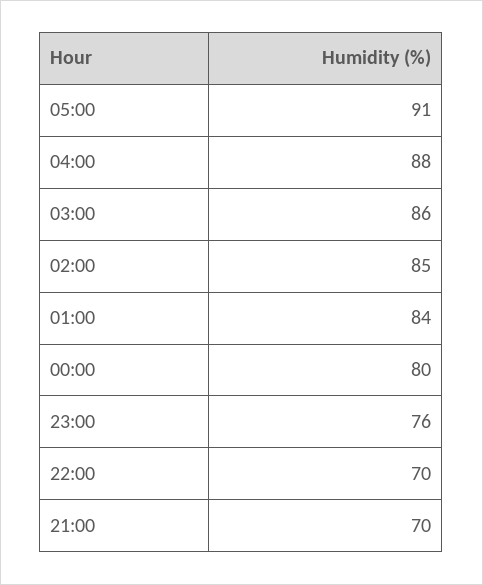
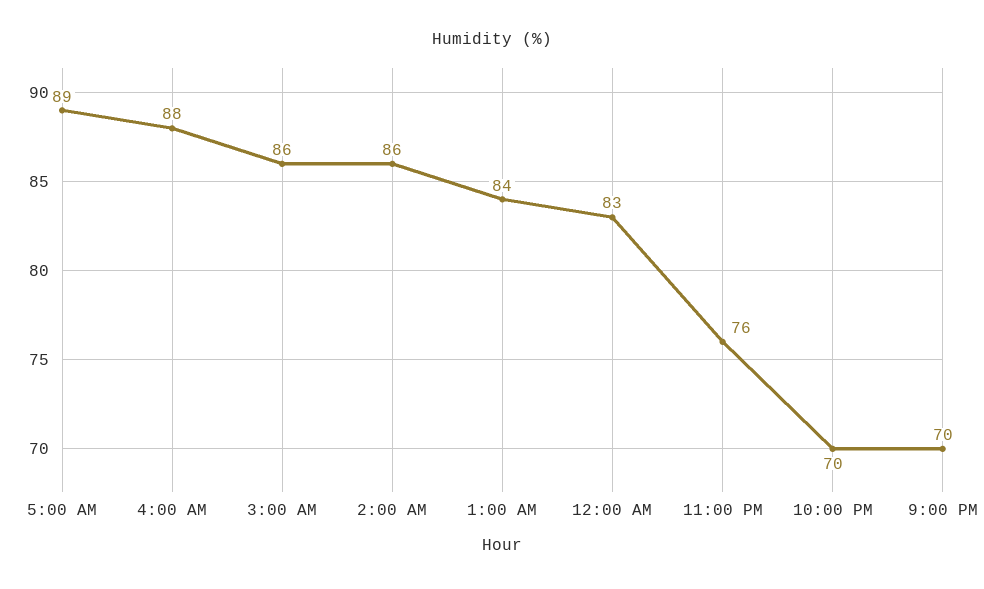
05:00: 91 -> 89
02:00: 85 -> 86
00:00: 80 -> 83

